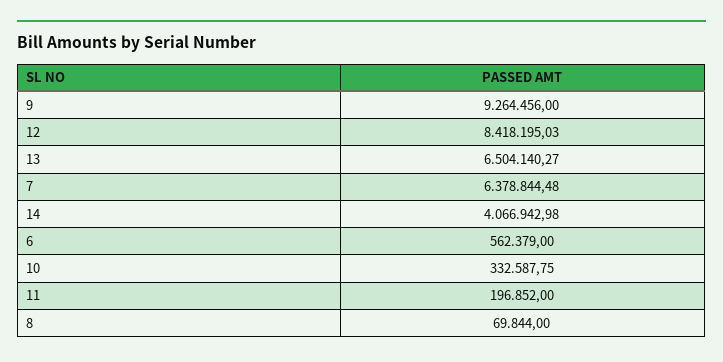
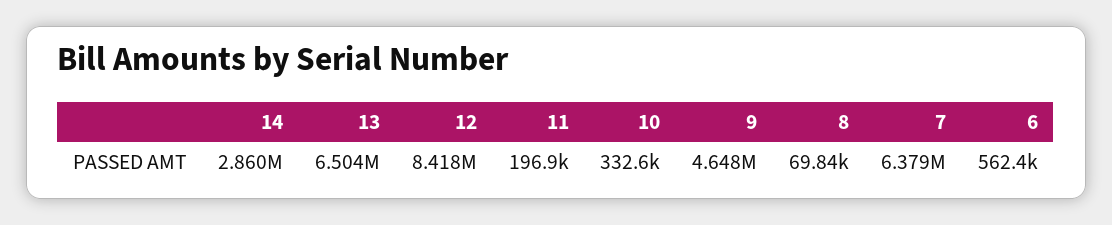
9: 9264456 -> 4648000
14: 4066942.98 -> 2860000

